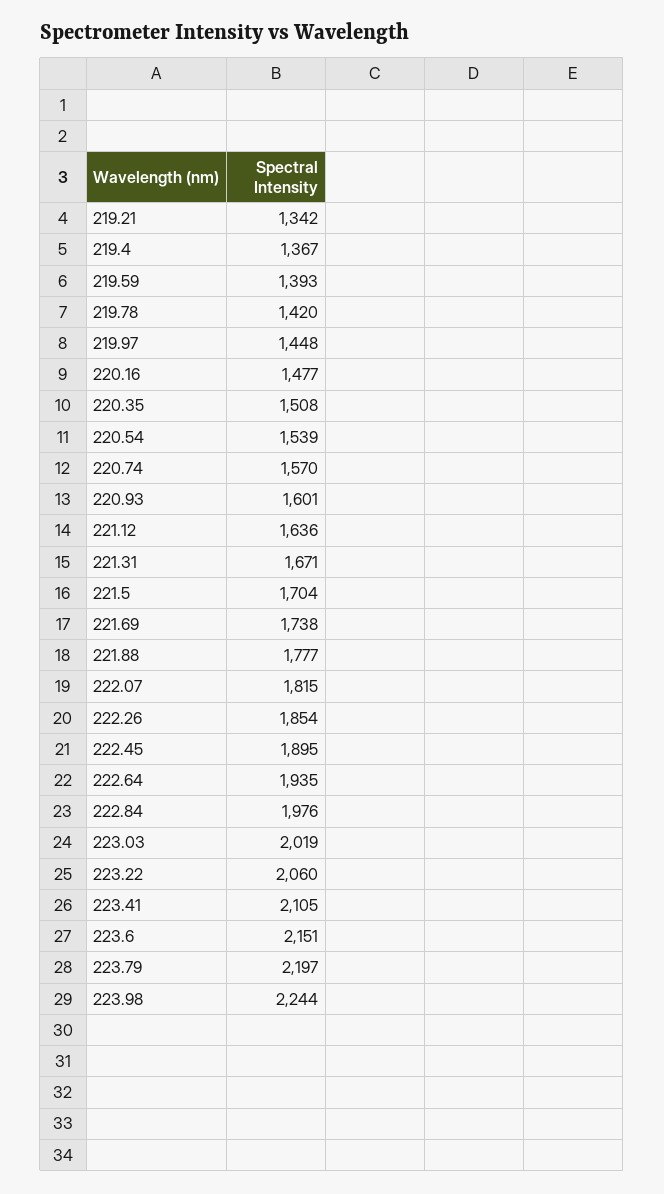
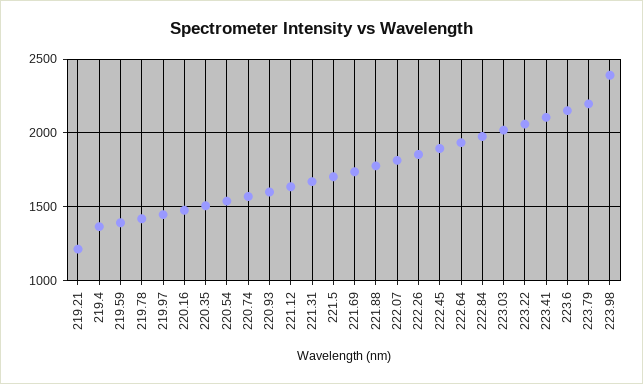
219.21: 1342 -> 1200
223.98: 2244 -> 2400

